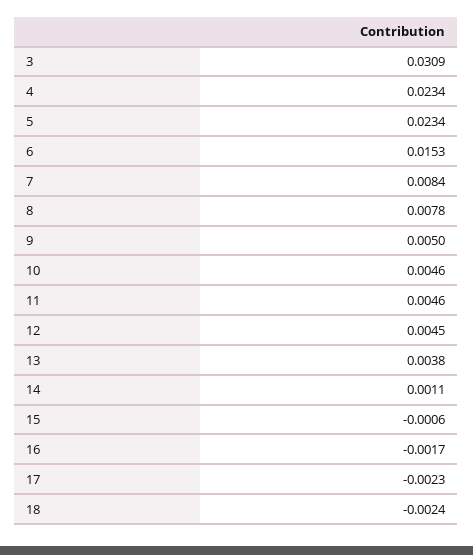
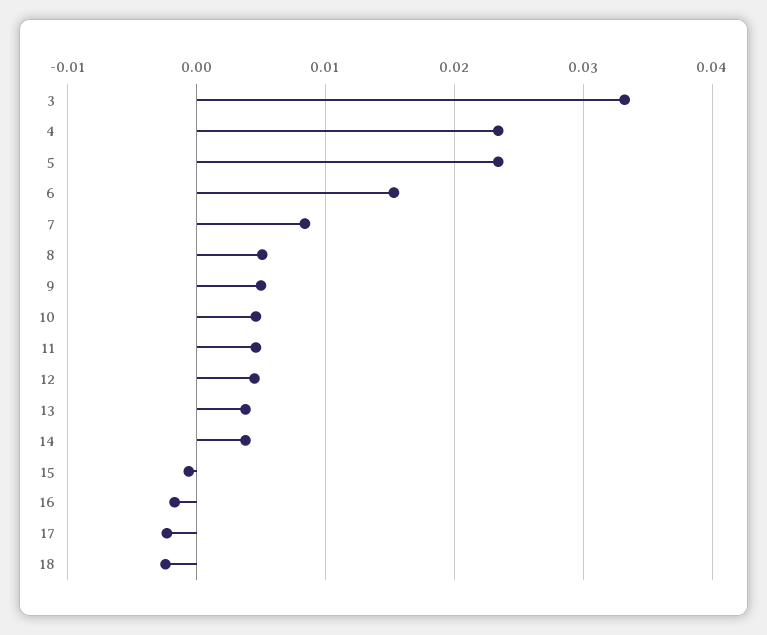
3: 0.0309 -> 0.033
8: 0.0078 -> 0.005
14: 0.0011 -> 0.004

